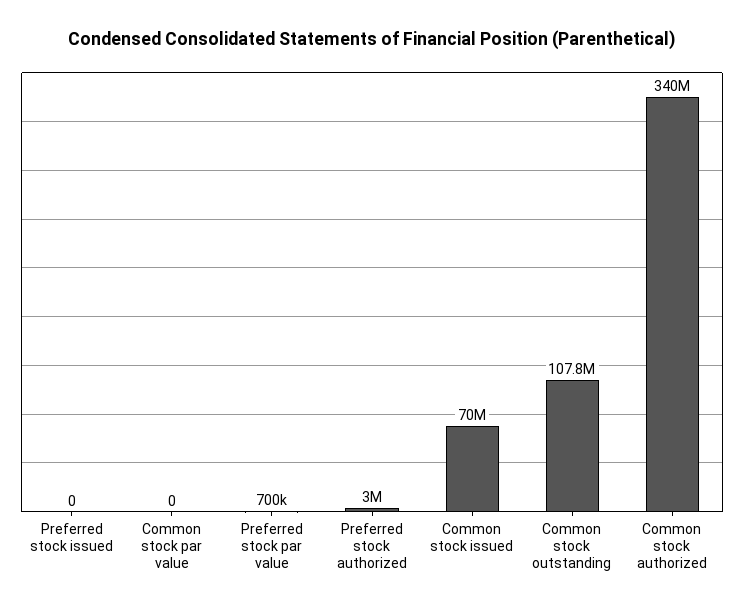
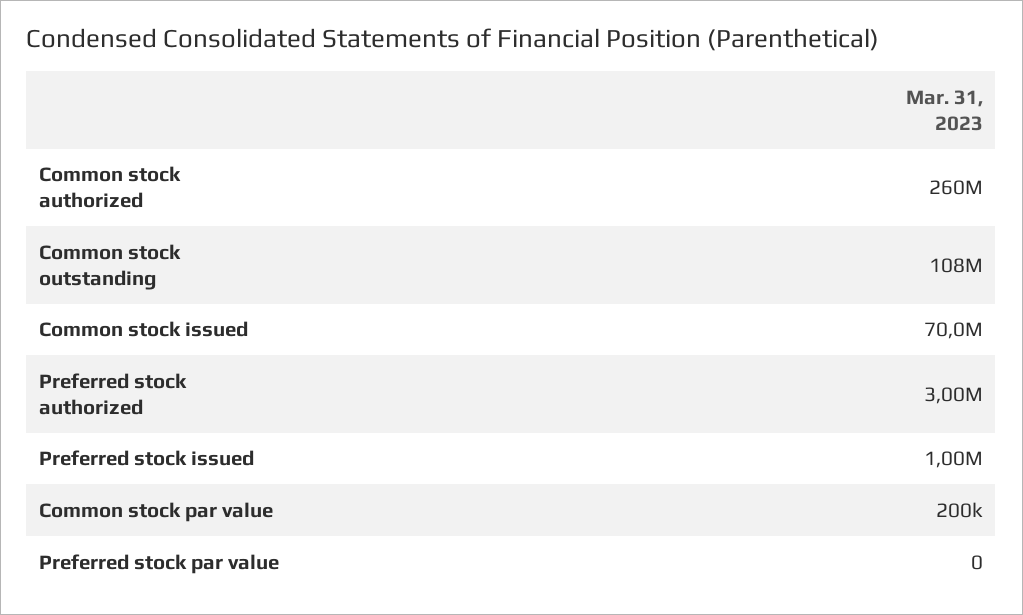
Preferred stock issued: 0 -> 1000000
Common stock par value: 0 -> 200000
Preferred stock par value: 700000 -> 0
Common stock authorized: 340000000 -> 260000000

